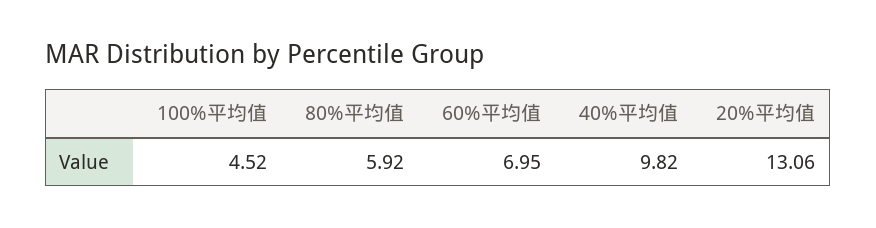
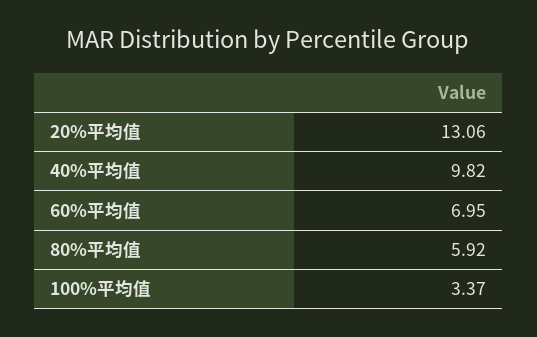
100%平均值: 4.52 -> 3.37

